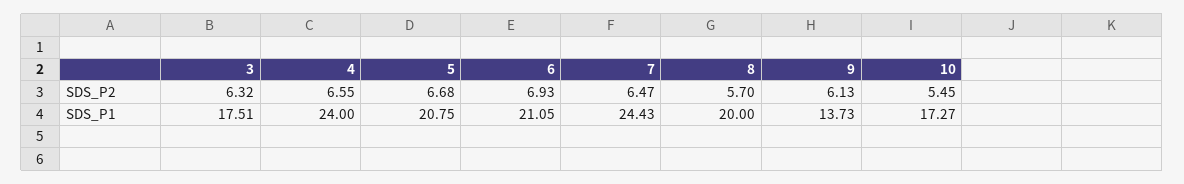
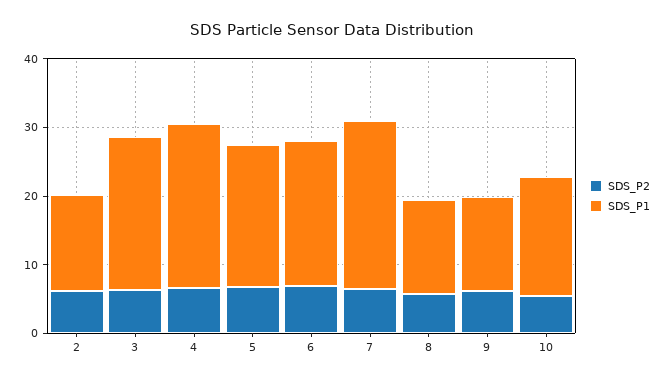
SDS_P1, 3: 17.51 -> 22
SDS_P1, 8: 20 -> 14
SDS_P2, 2: none -> 6
SDS_P1, 2: none -> 14

